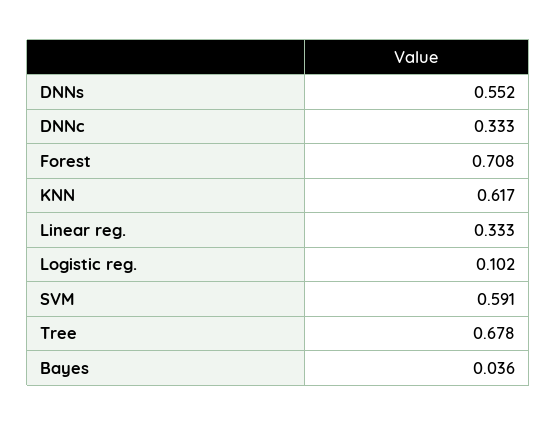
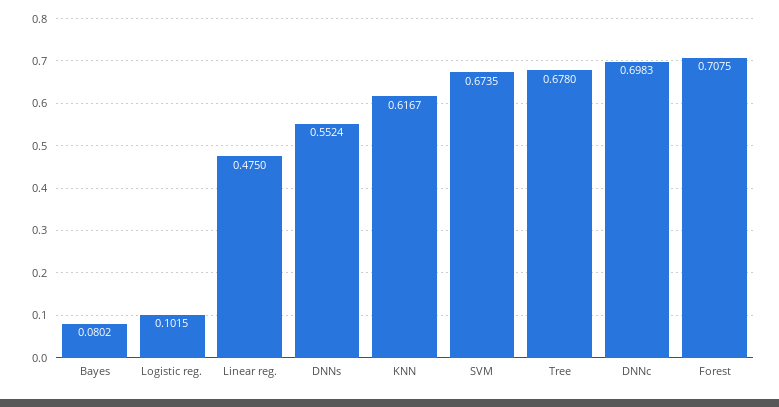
DNNc: 0.333 -> 0.6983
Linear reg.: 0.333 -> 0.475
SVM: 0.591 -> 0.6735
Bayes: 0.036 -> 0.0802

